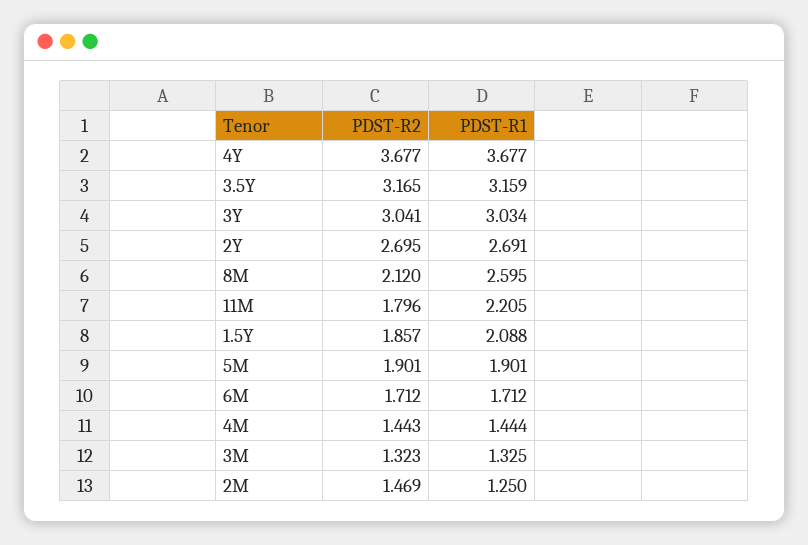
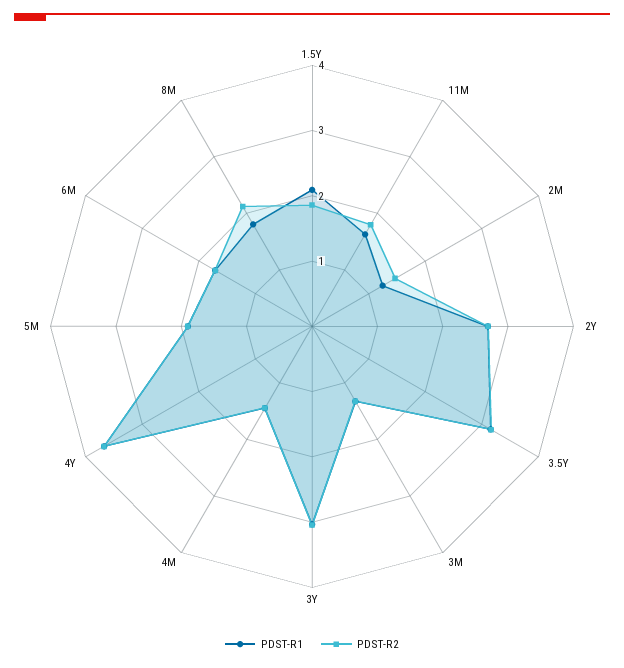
PDST-R1, 8M: 2.595 -> 1.8
PDST-R1, 11M: 2.205 -> 1.6

